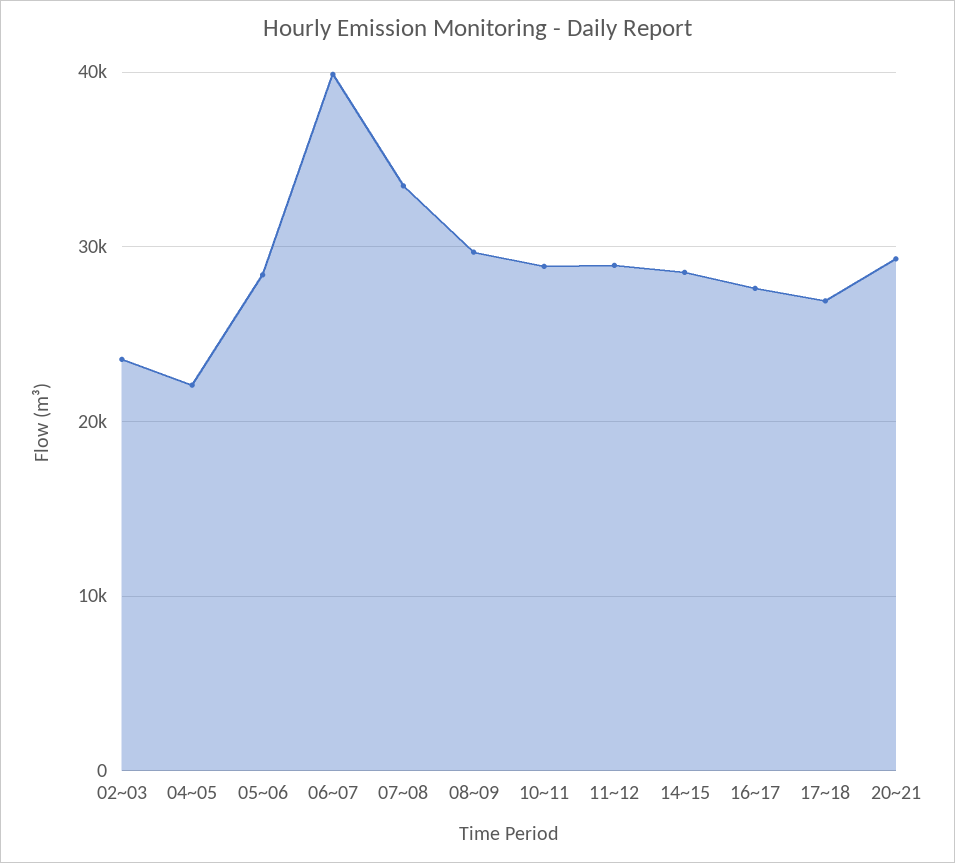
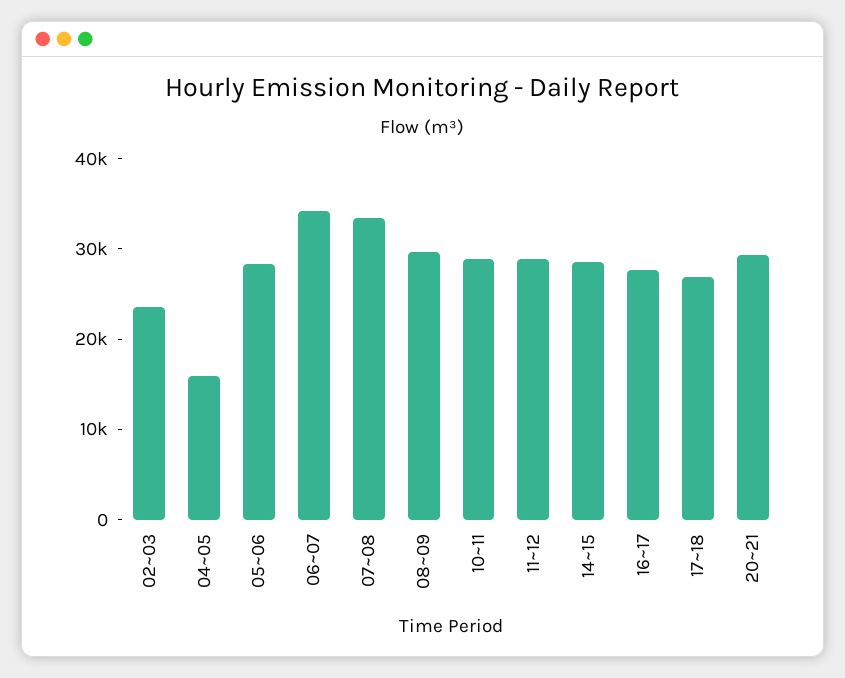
04~05: 22000 -> 16000
06~07: 40000 -> 34000

